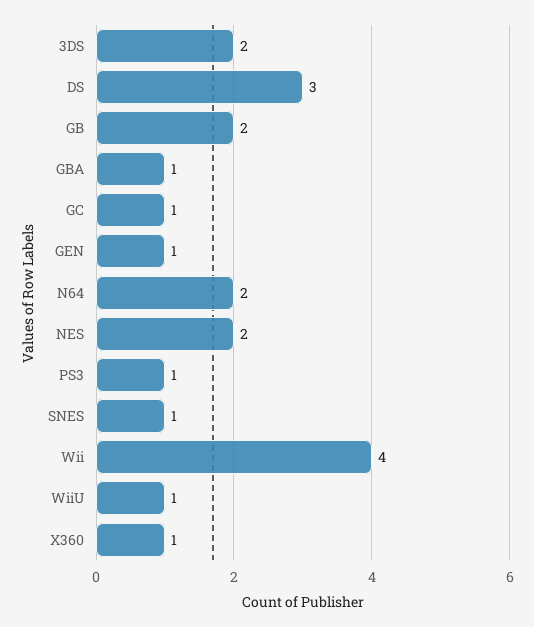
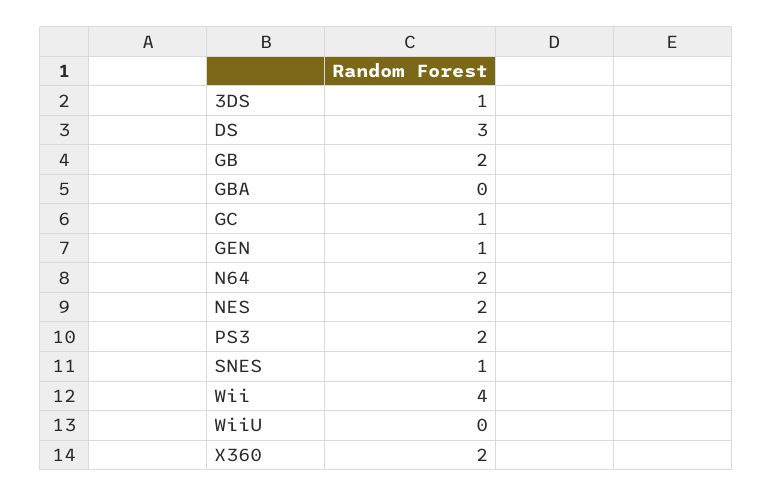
3DS: 2 -> 1
GBA: 1 -> 0
PS3: 1 -> 2
WiiU: 1 -> 0
X360: 1 -> 2

